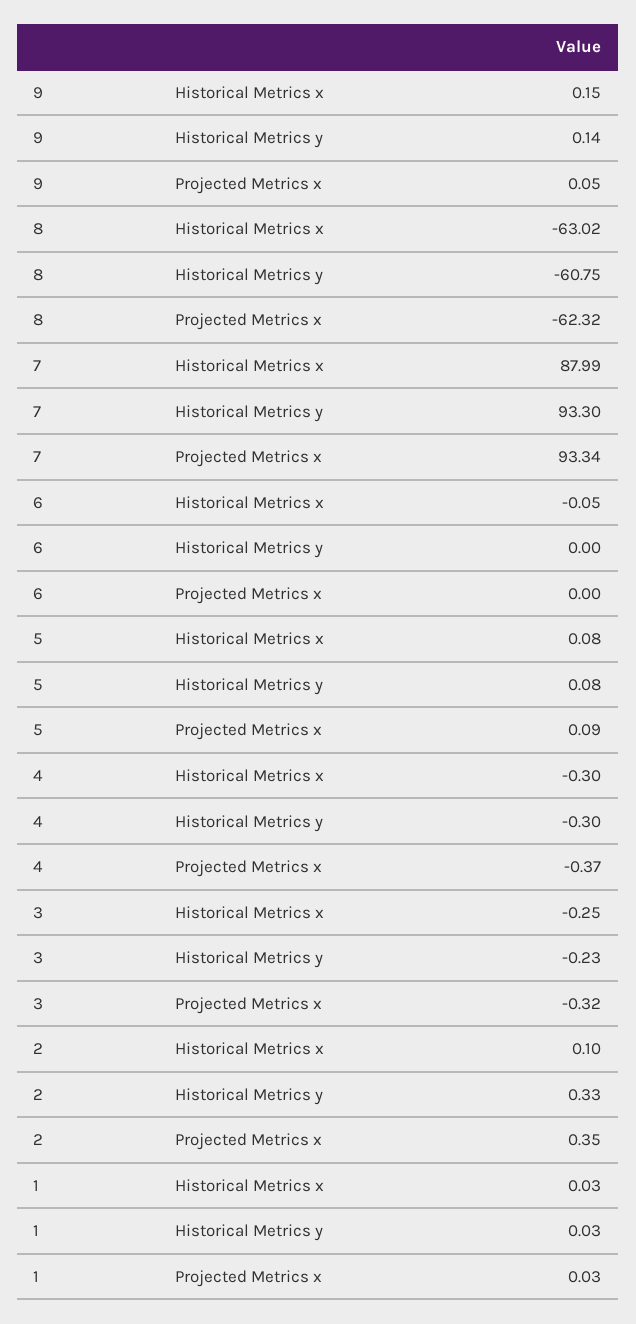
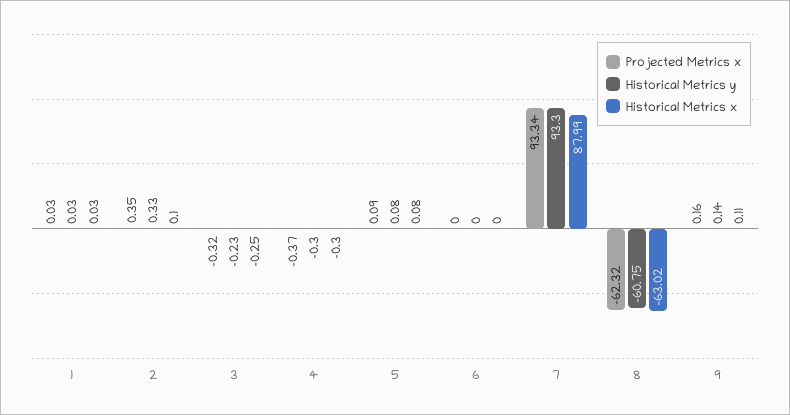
Historical Metrics x, 9: 0.15 -> 0.11
Projected Metrics x, 9: 0.05 -> 0.16
Historical Metrics x, 6: -0.05 -> 0

